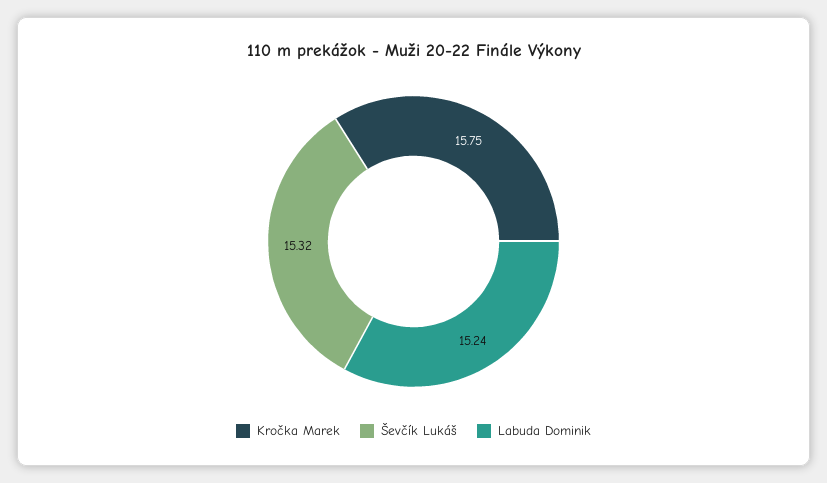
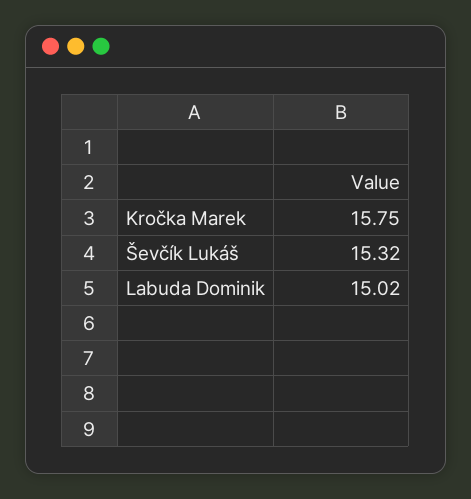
Labuda Dominik: 15.24 -> 15.02

